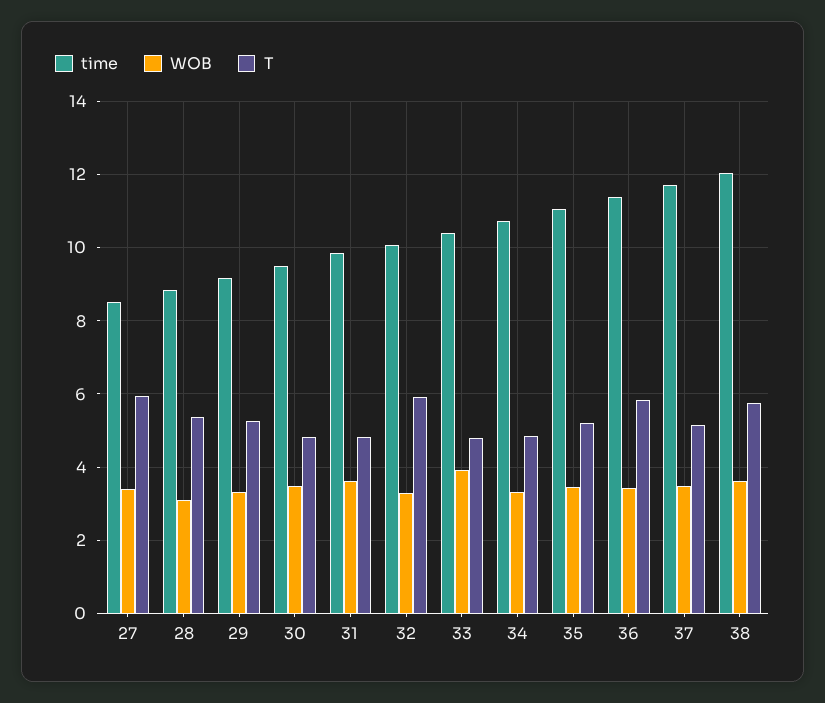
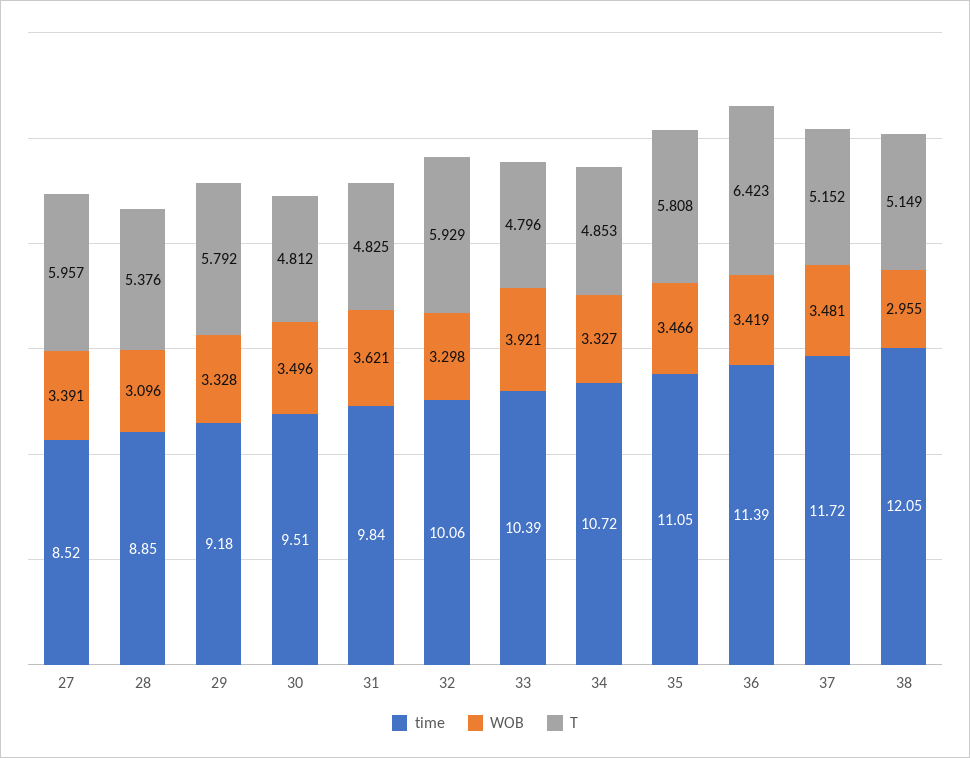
T, 29: 5.2 -> 5.792
T, 35: 5.2 -> 5.808
T, 36: 5.8 -> 6.423
WOB, 38: 3.6 -> 2.955
T, 38: 5.8 -> 5.149

